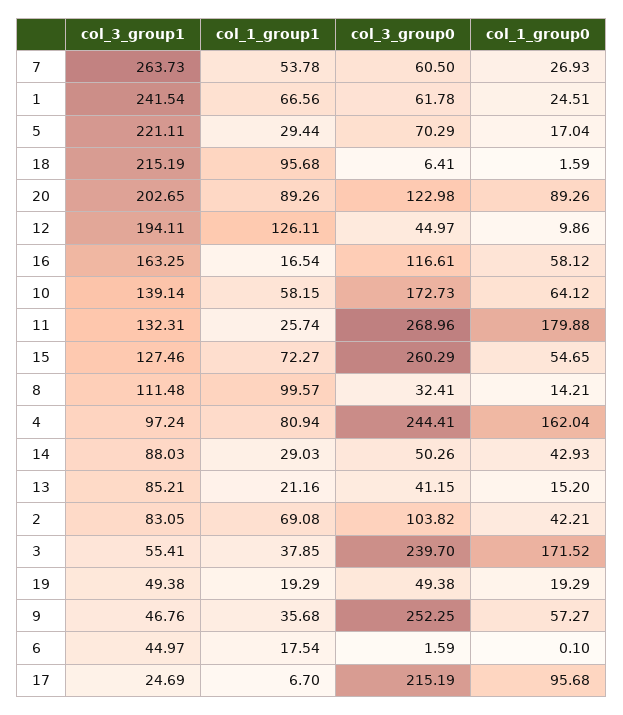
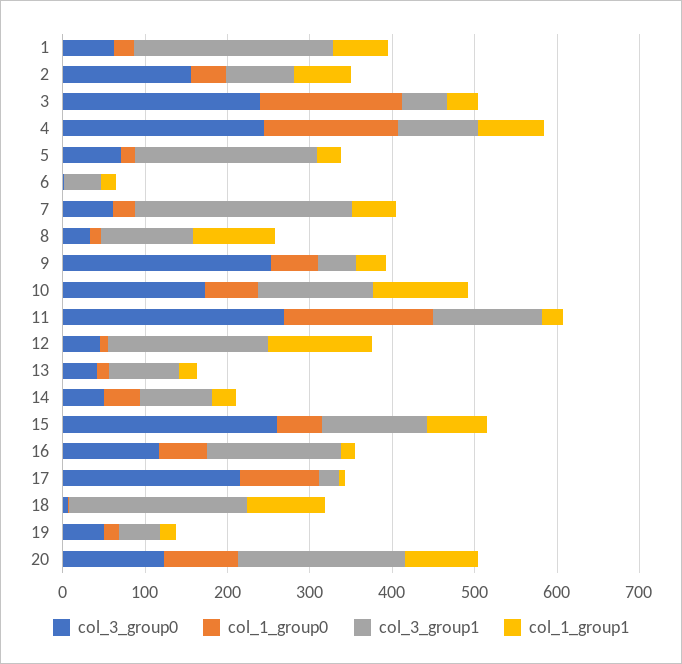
col_1_group1, 10: 58.15 -> 120
col_3_group0, 2: 103.82 -> 160

